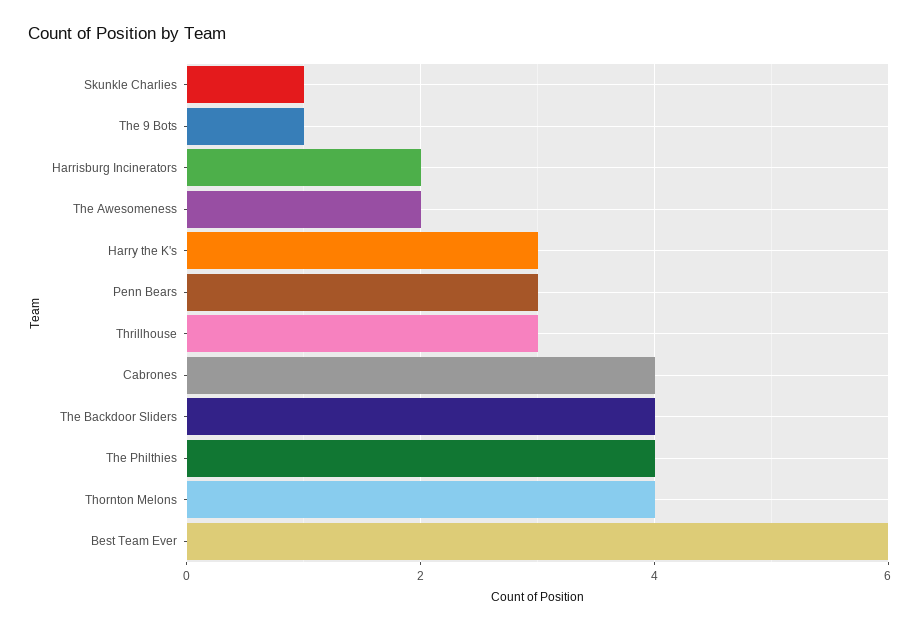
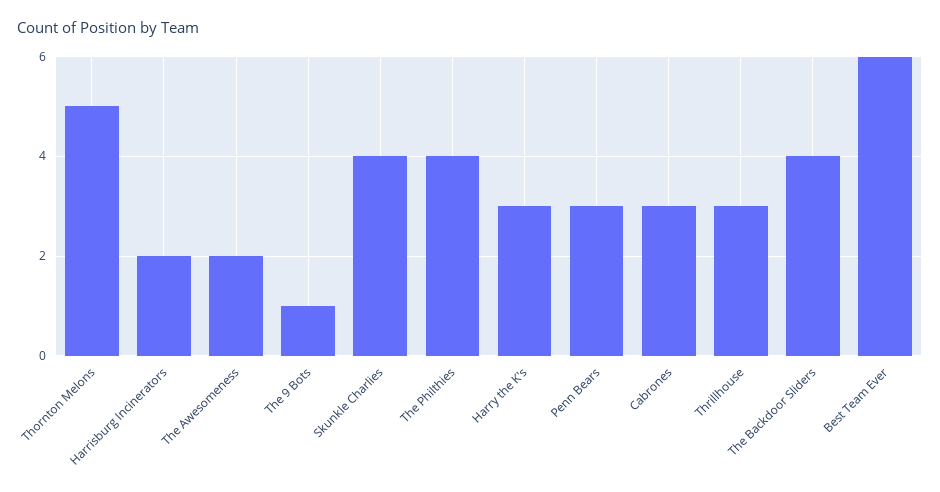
Skunkle Charlies: 1 -> 4
Cabrones: 4 -> 3
Thornton Melons: 4 -> 5

